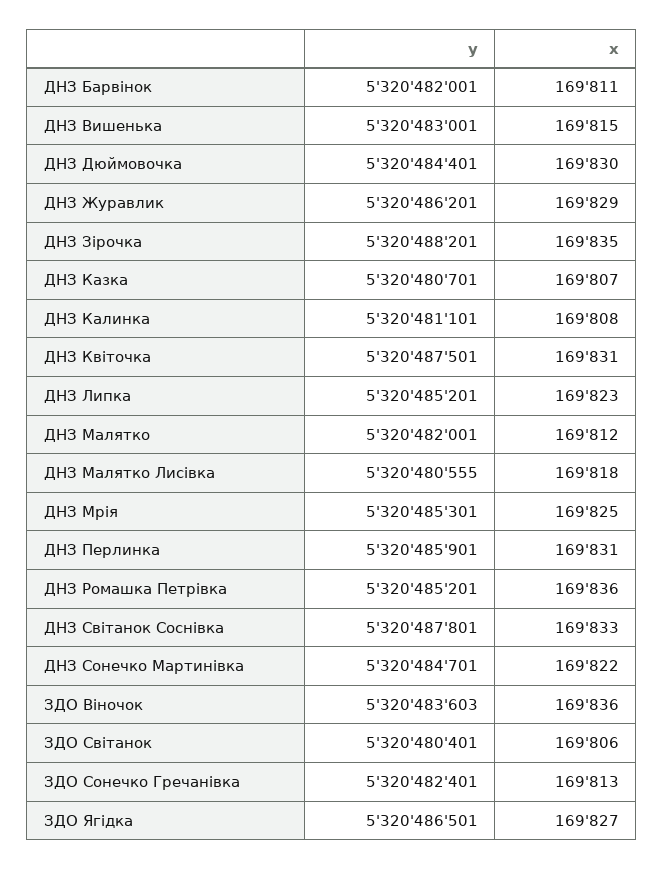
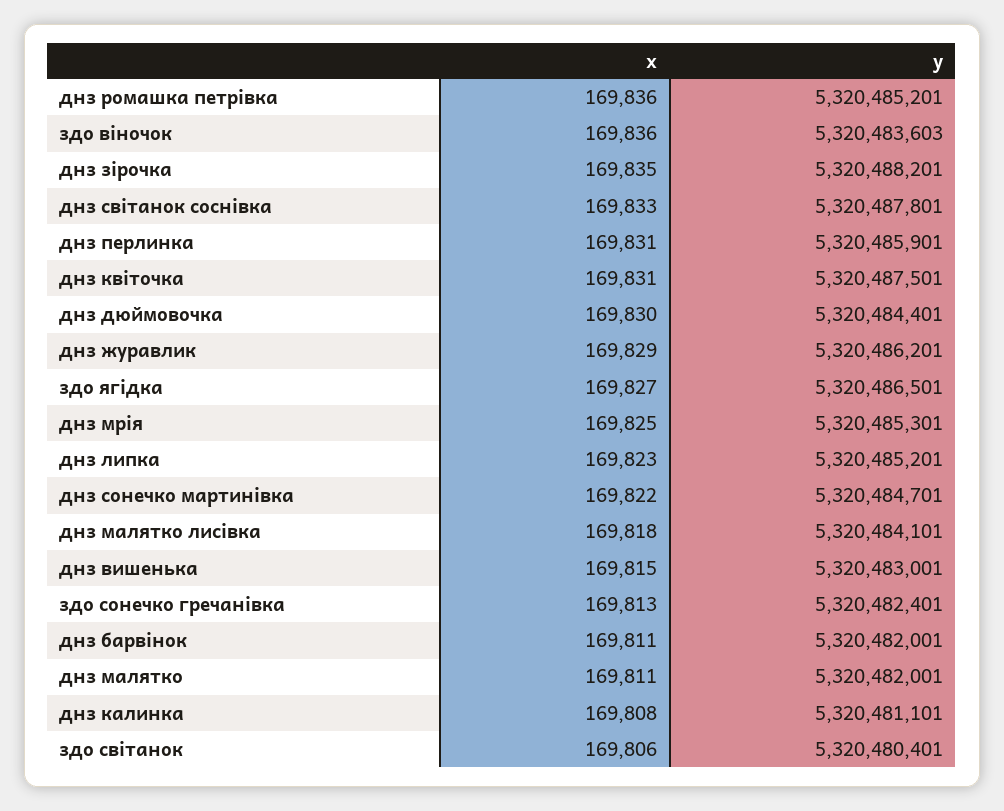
y, ДНЗ Казка: 5320480701 -> none
x, ДНЗ Казка: 169807 -> none
x, ДНЗ Малятко: 169812 -> 169811
y, ДНЗ Малятко Лисівка: 5320480555 -> 5320484101

